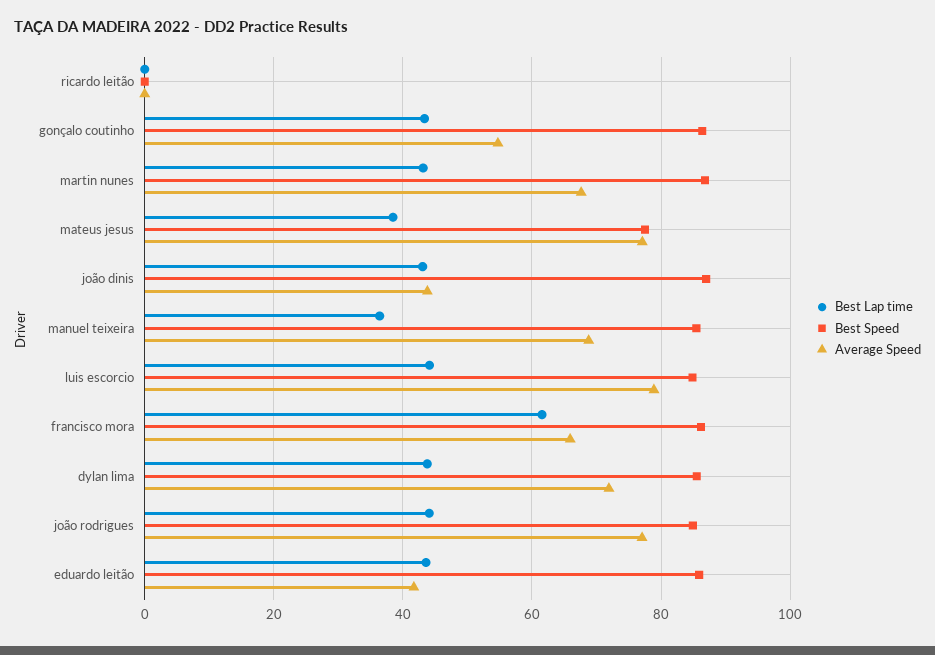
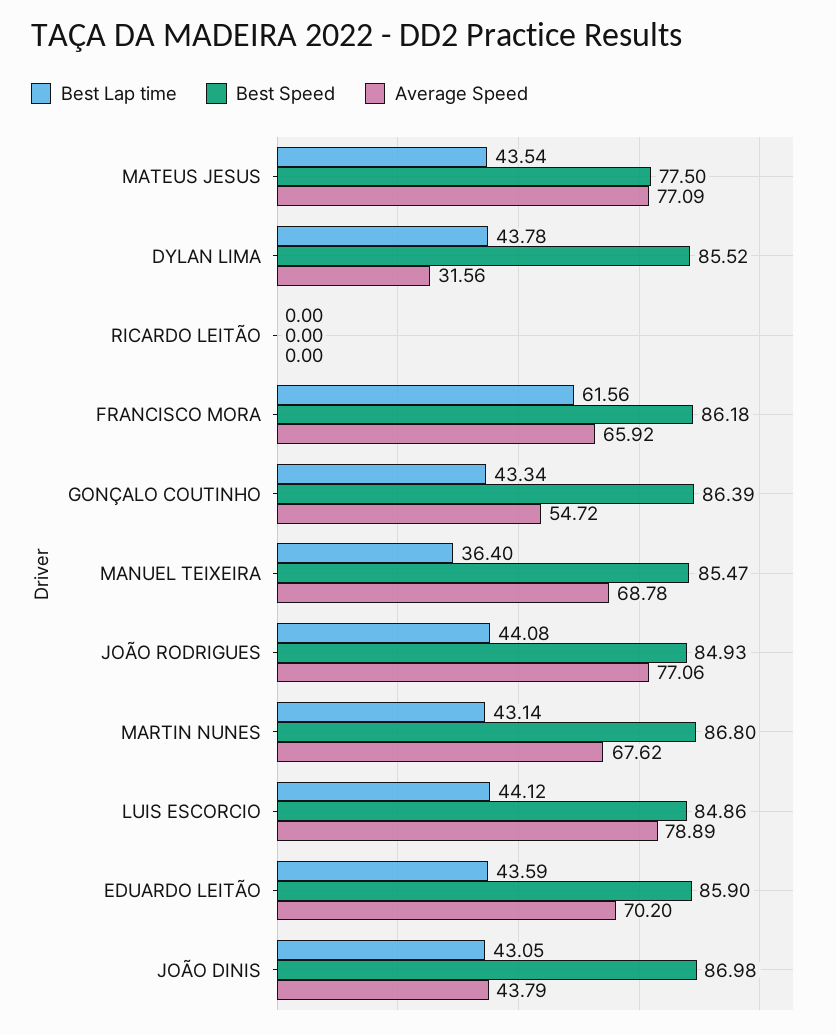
Best Lap time, mateus jesus: 38 -> 43.54
Average Speed, dylan lima: 72 -> 31.56
Average Speed, eduardo leitão: 42 -> 70.2

